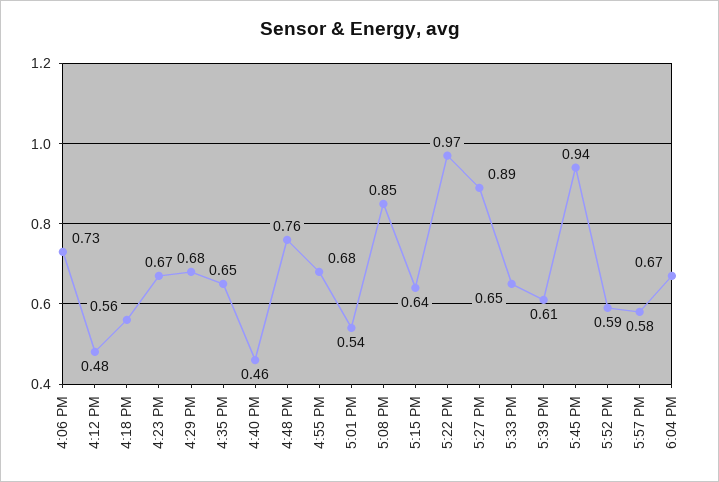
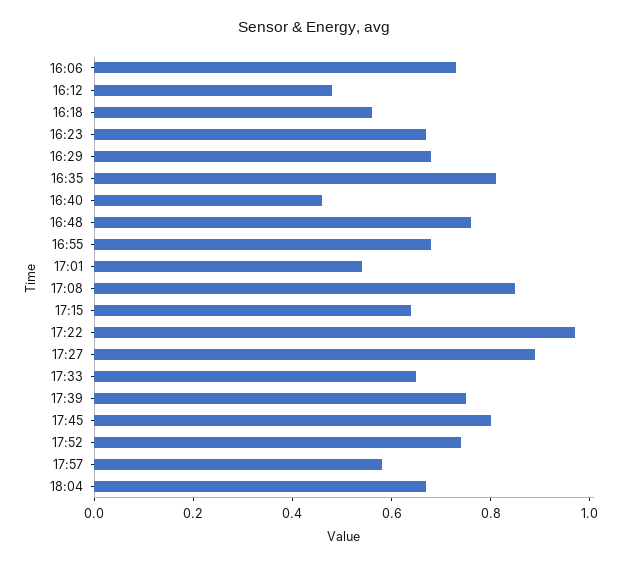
4:35 PM: 0.65 -> 0.8
5:39 PM: 0.61 -> 0.75
5:45 PM: 0.94 -> 0.8
5:52 PM: 0.59 -> 0.75

